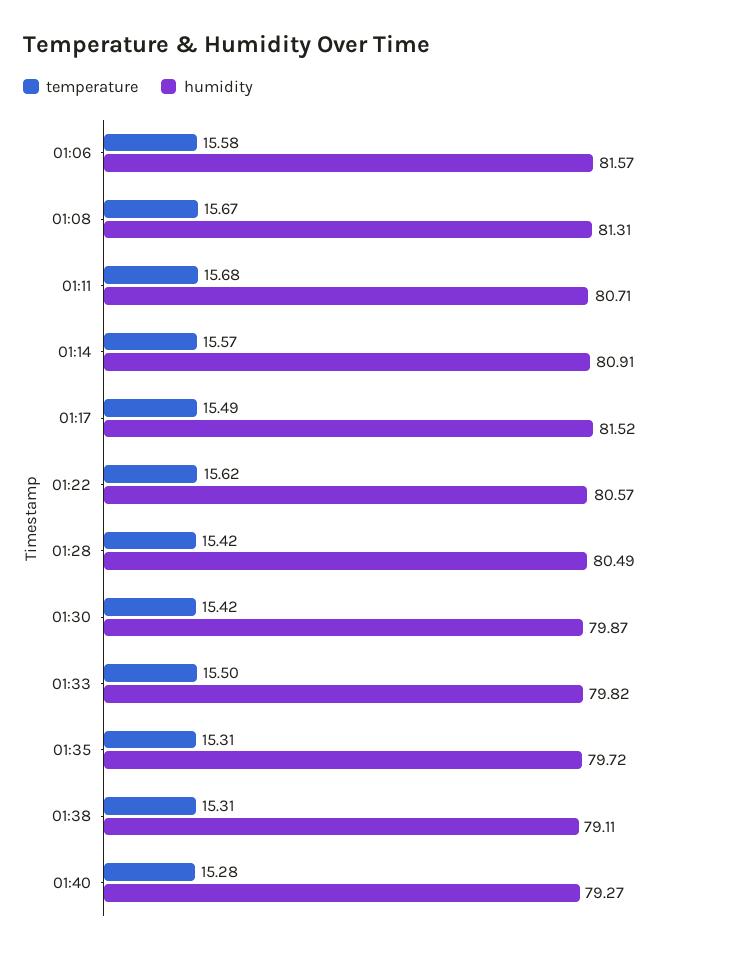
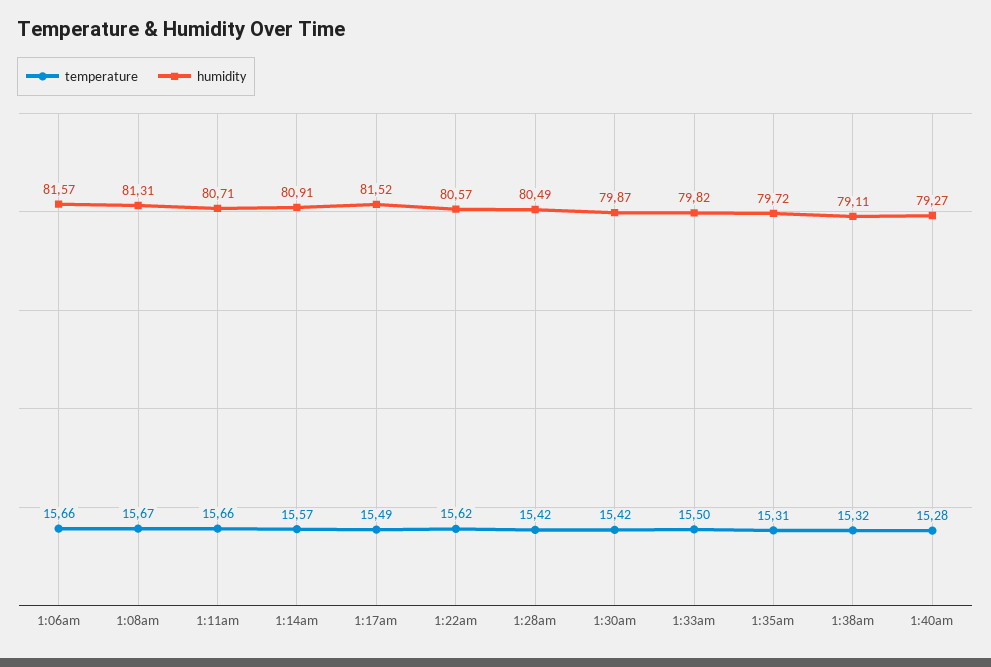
temperature, 01:06: 15.58 -> 15.66
temperature, 01:11: 15.68 -> 15.66
temperature, 01:38: 15.31 -> 15.32

